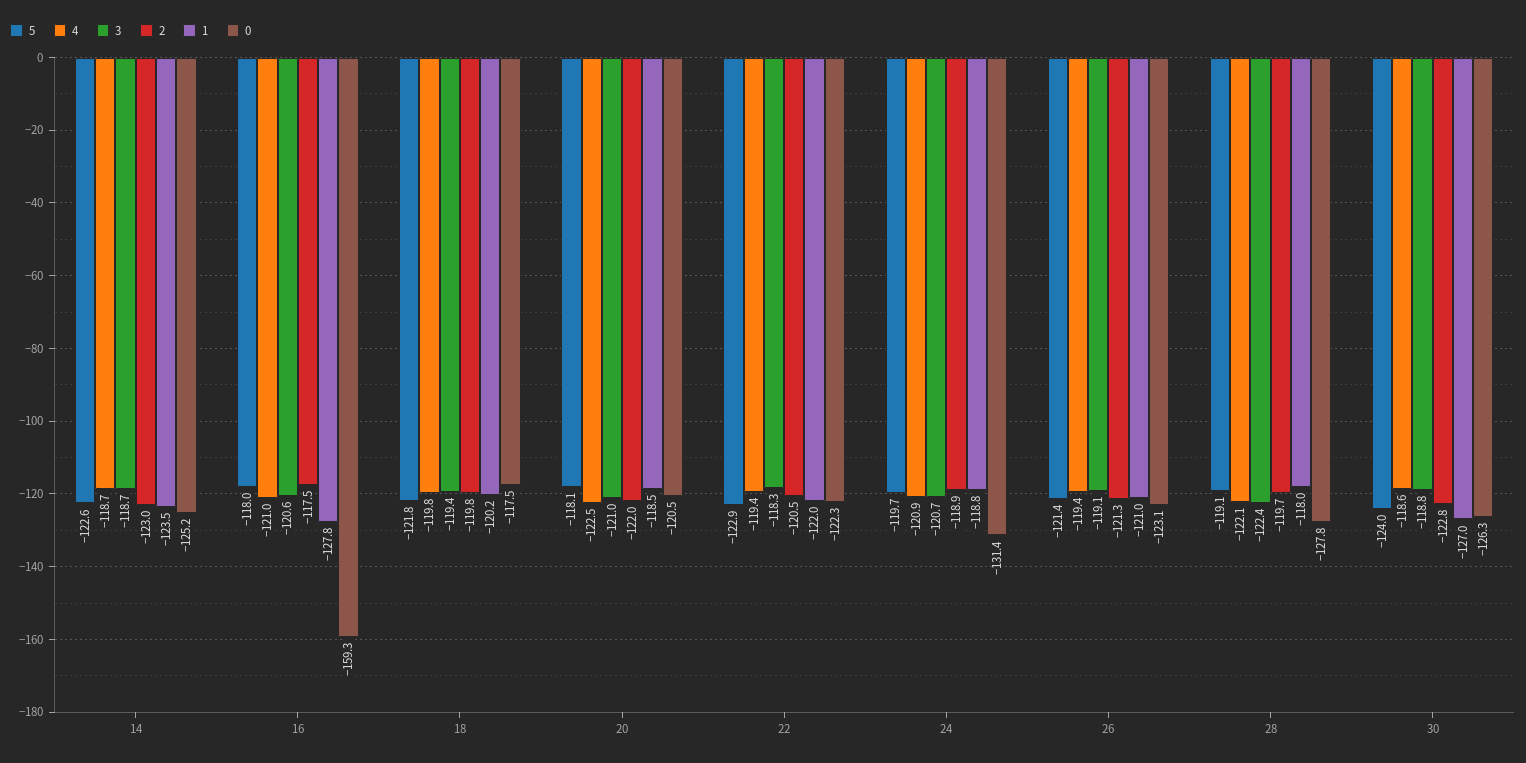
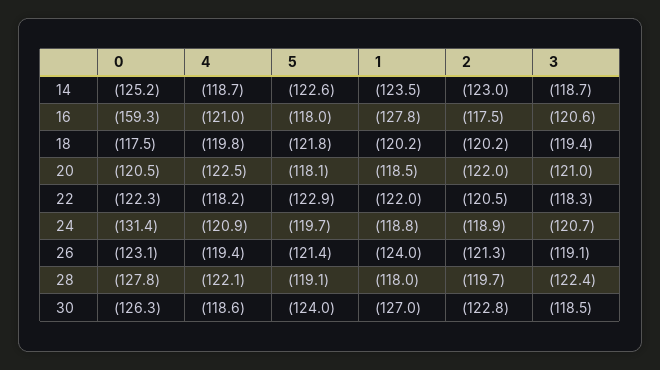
2, 18: -119.8 -> -120.2
4, 22: -119.4 -> -118.2
1, 26: -121 -> -124
3, 30: -118.8 -> -118.5

